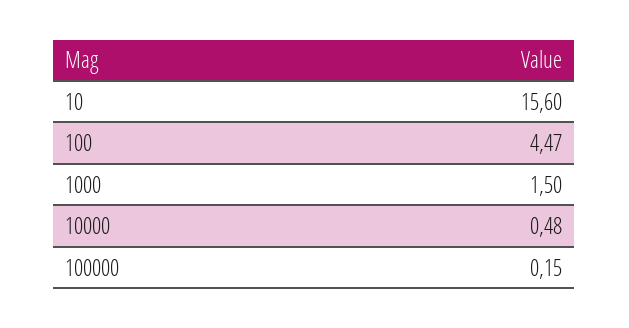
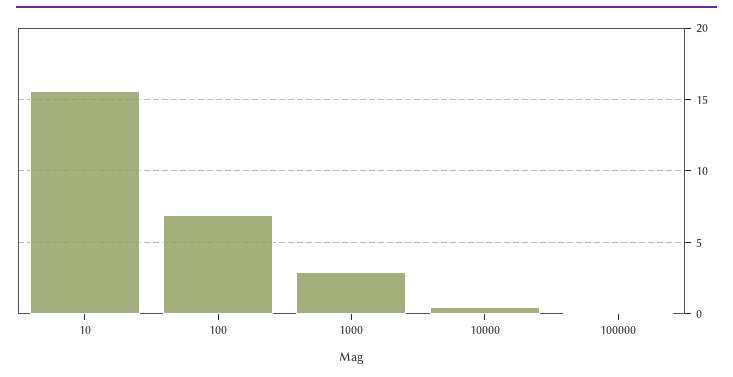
100: 4.47 -> 7
1000: 1.5 -> 3

